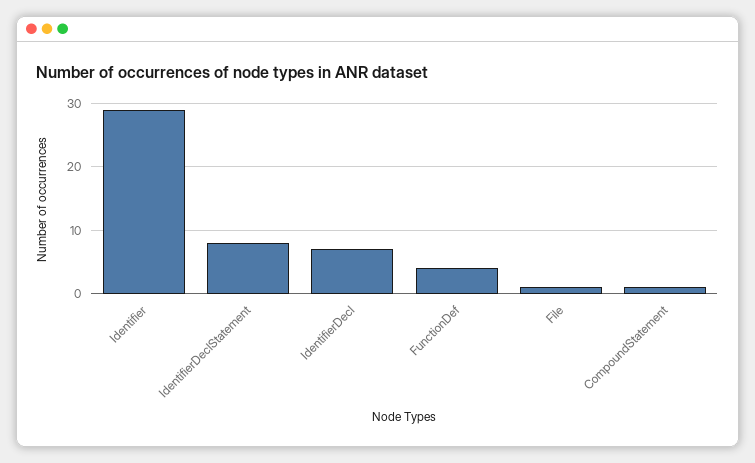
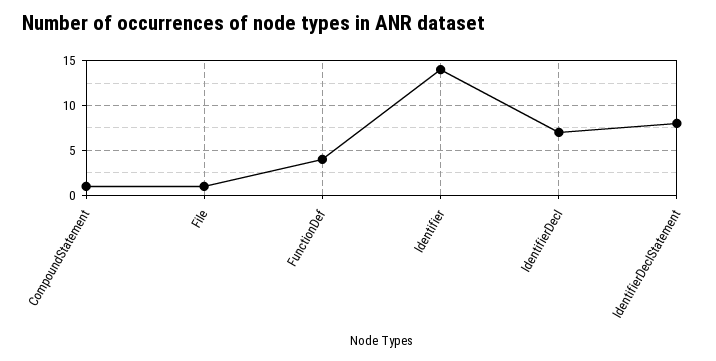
Identifier: 29 -> 14

